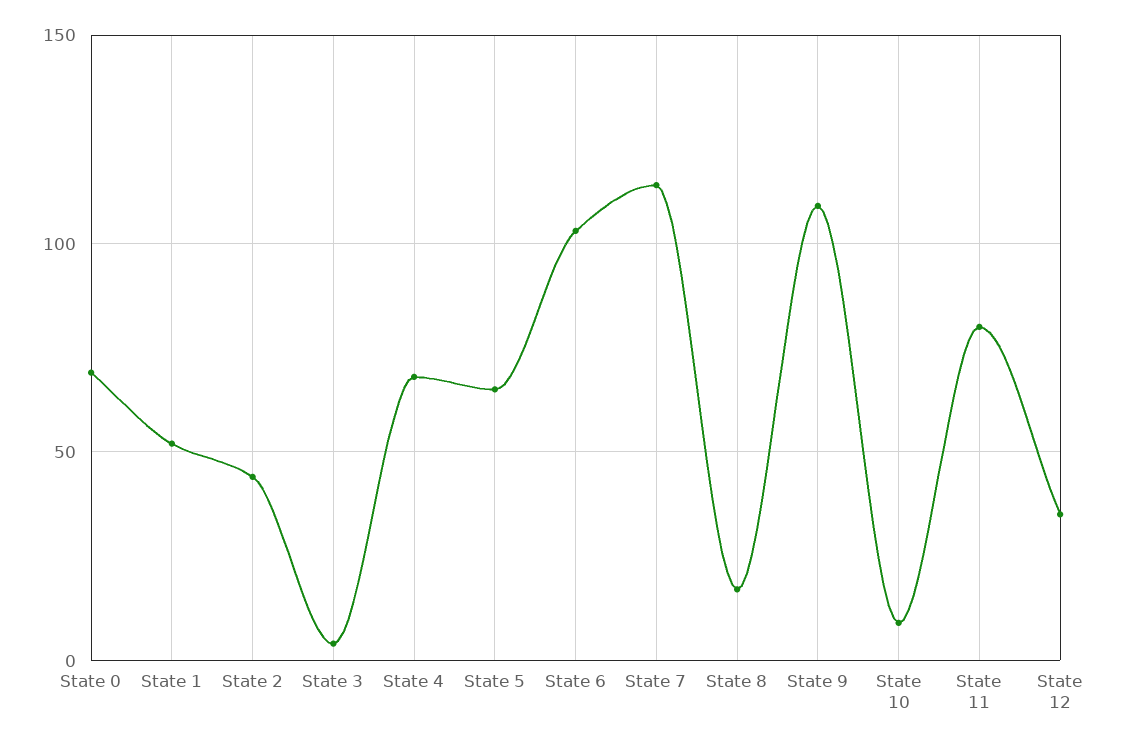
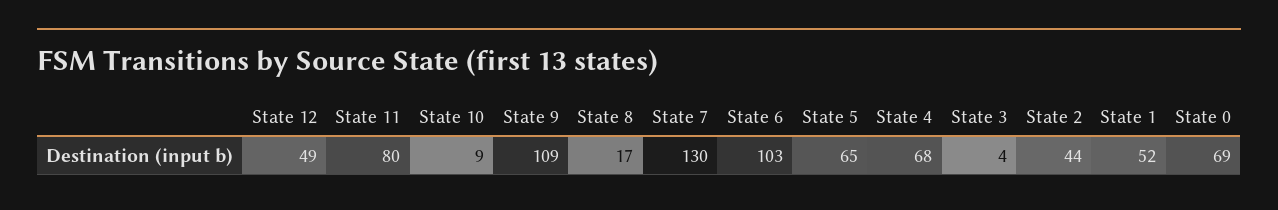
State 7: 115 -> 130
State 12: 35 -> 49

